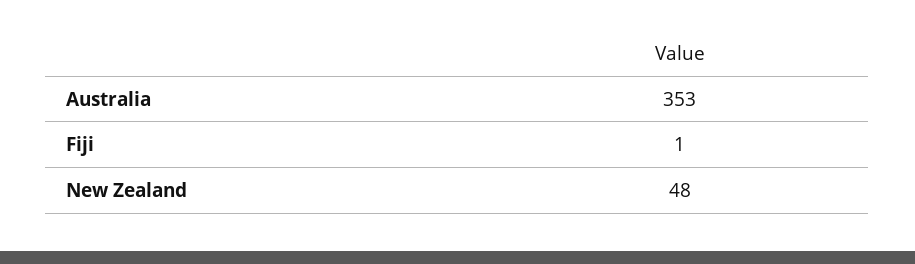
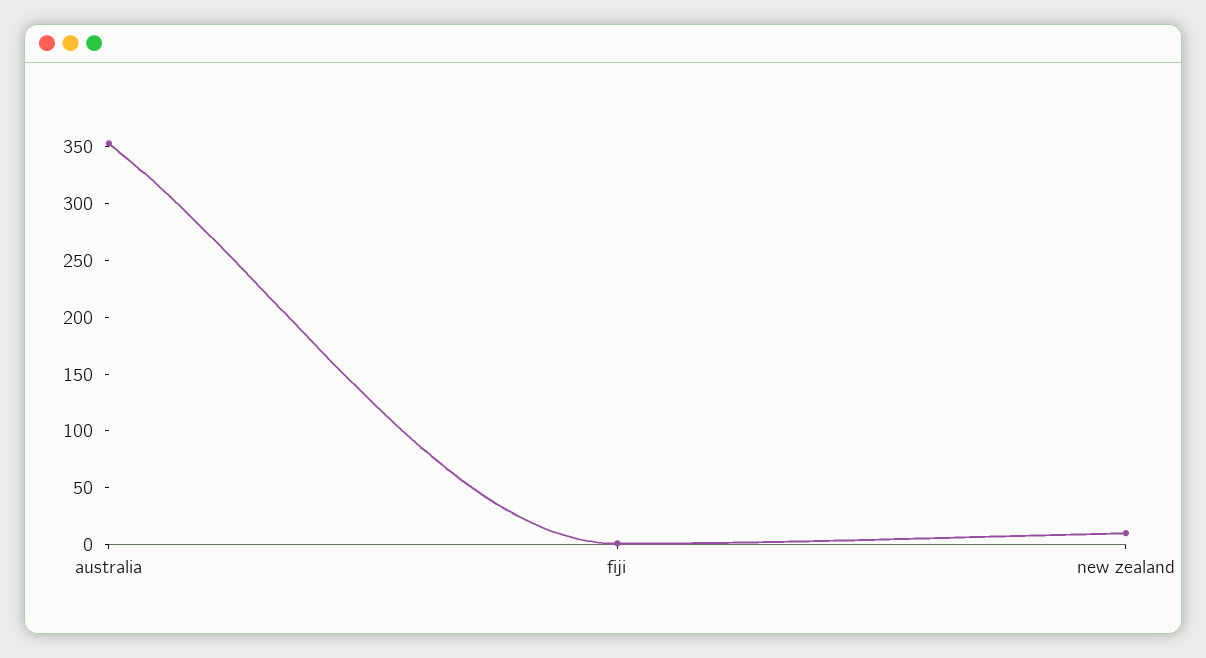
New Zealand: 48 -> 10

